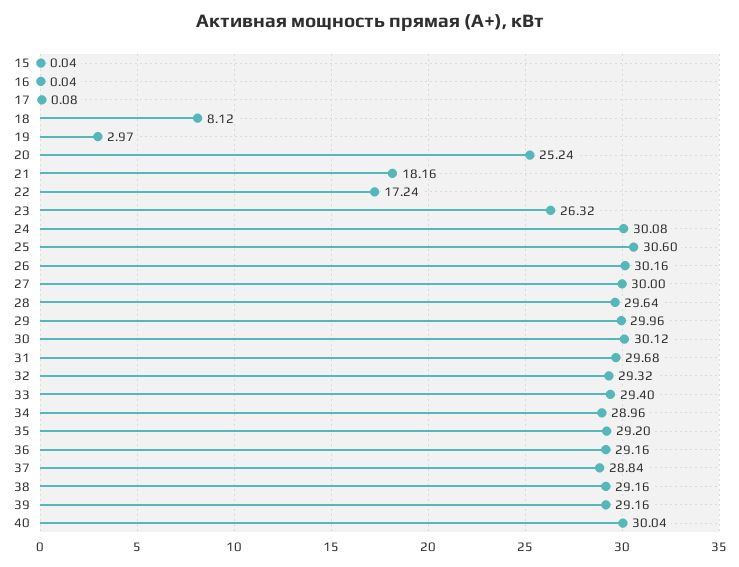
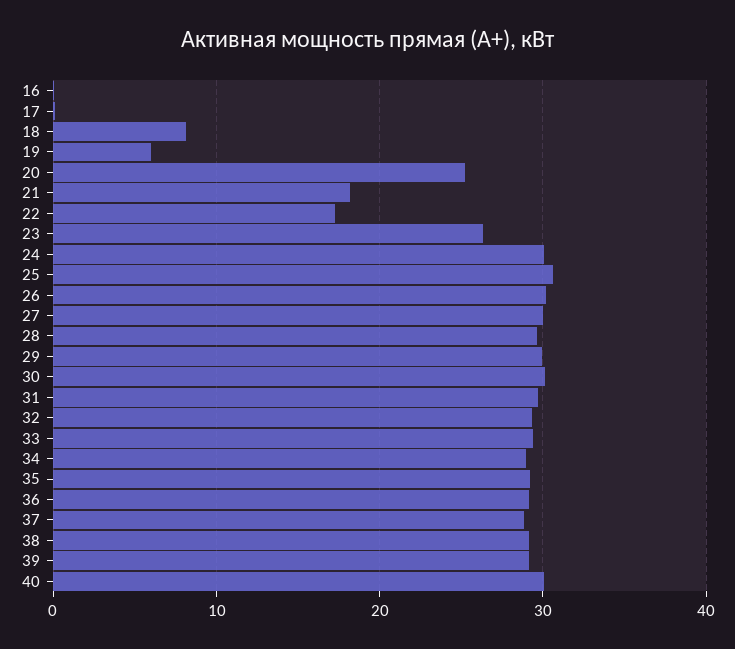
15: 0.04 -> none
19: 2.97 -> 6

